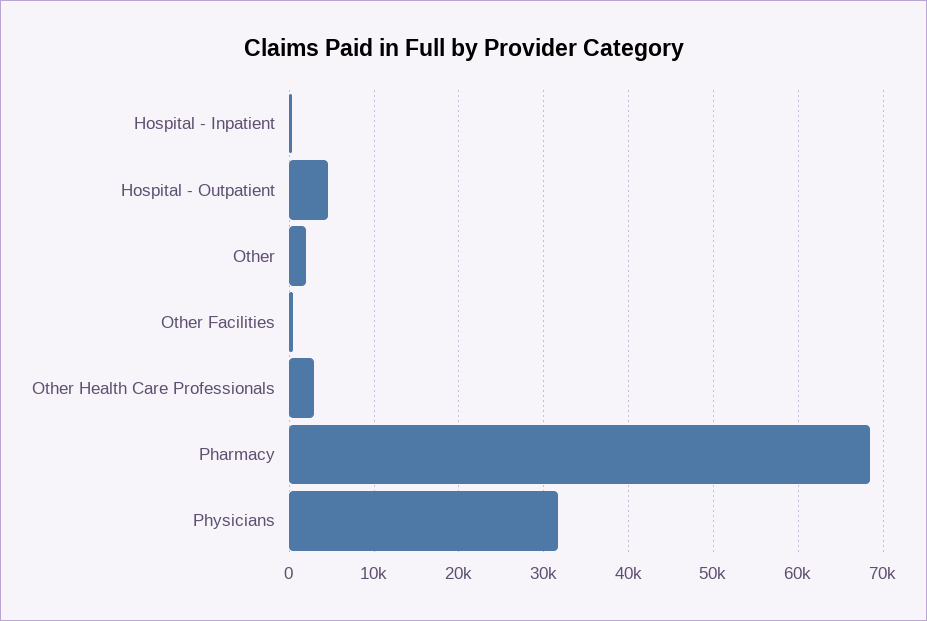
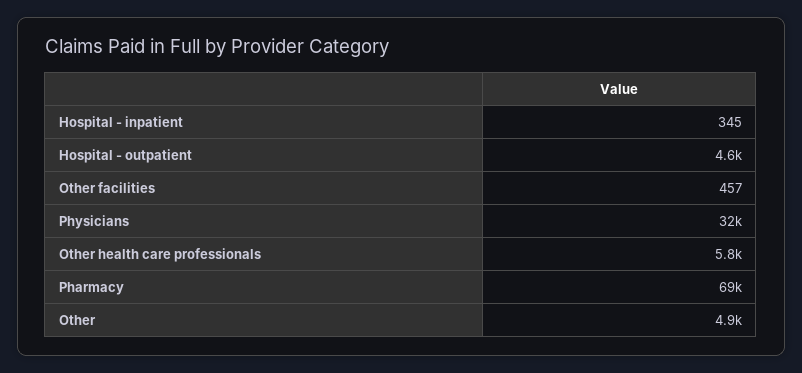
Other: 2000 -> 4900
Other Health Care Professionals: 3000 -> 5800

